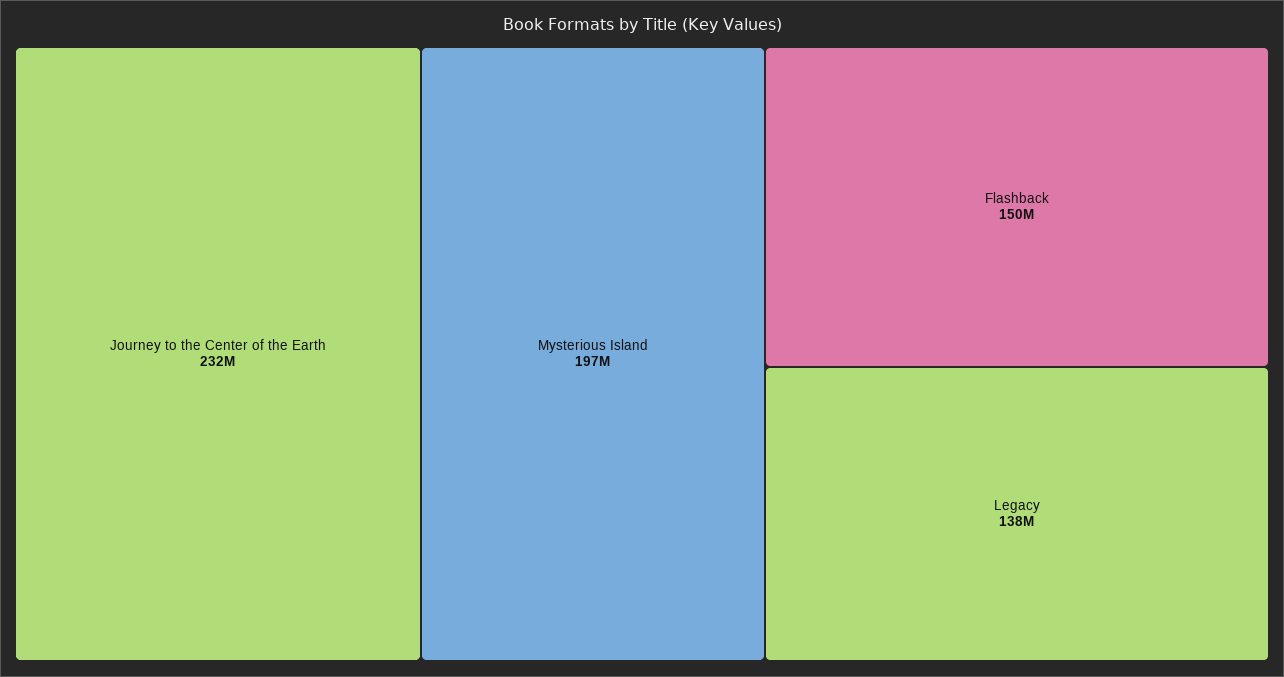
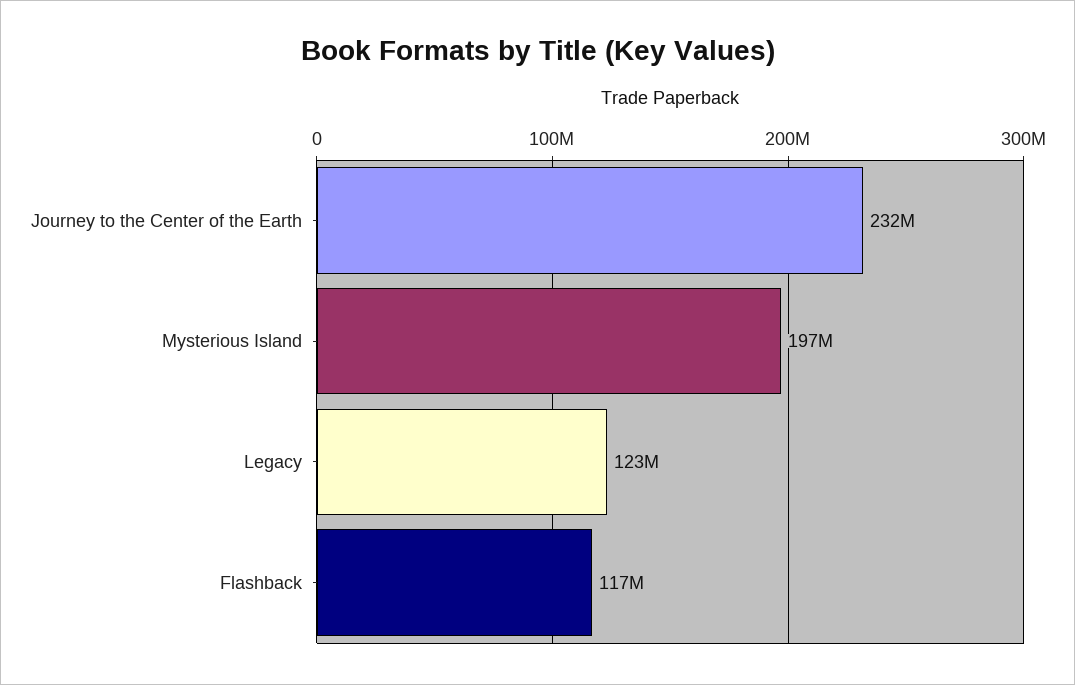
Flashback: 150000000 -> 117000000
Legacy: 138000000 -> 123000000

